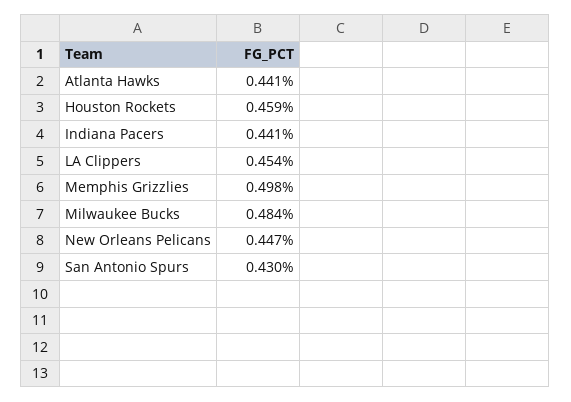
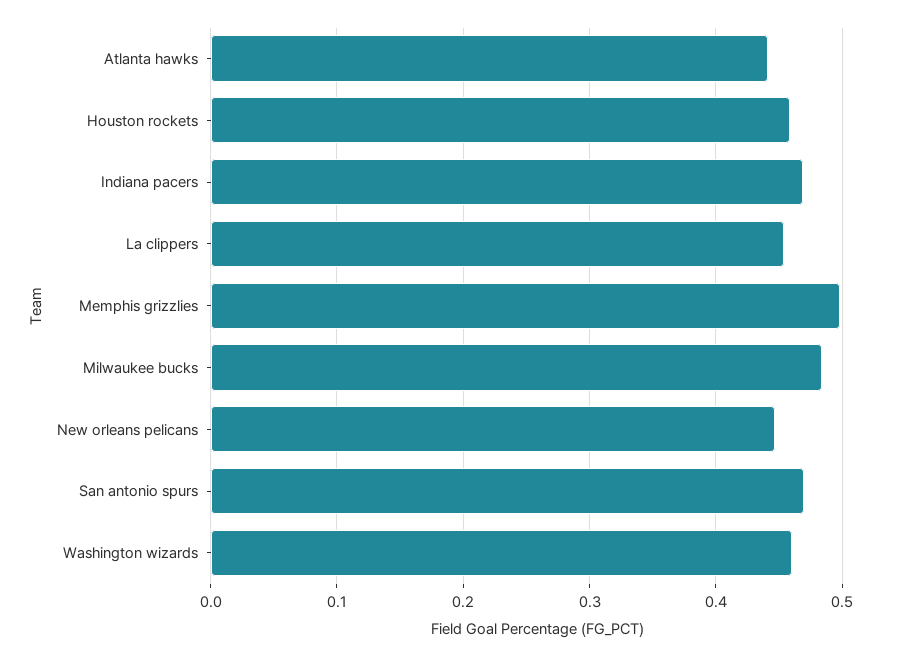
Indiana Pacers: 0.441 -> 0.47
San Antonio Spurs: 0.43 -> 0.47
Washington wizards: none -> 0.46

